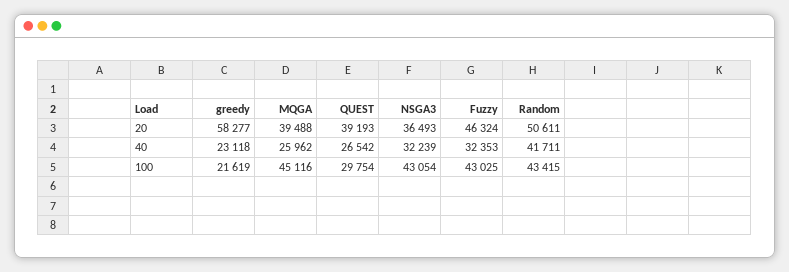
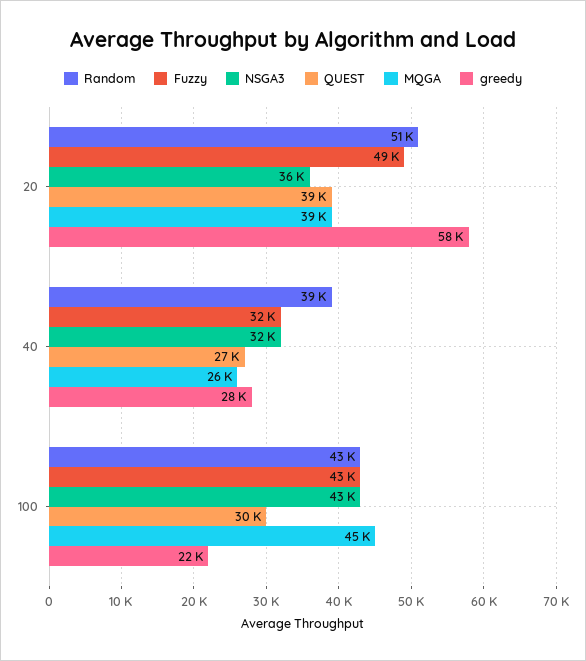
Fuzzy, 20: 46324 -> 49000
greedy, 40: 23118 -> 28000
Random, 40: 41711 -> 39000

